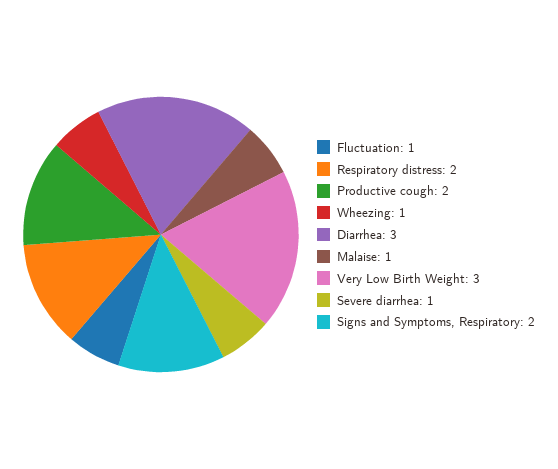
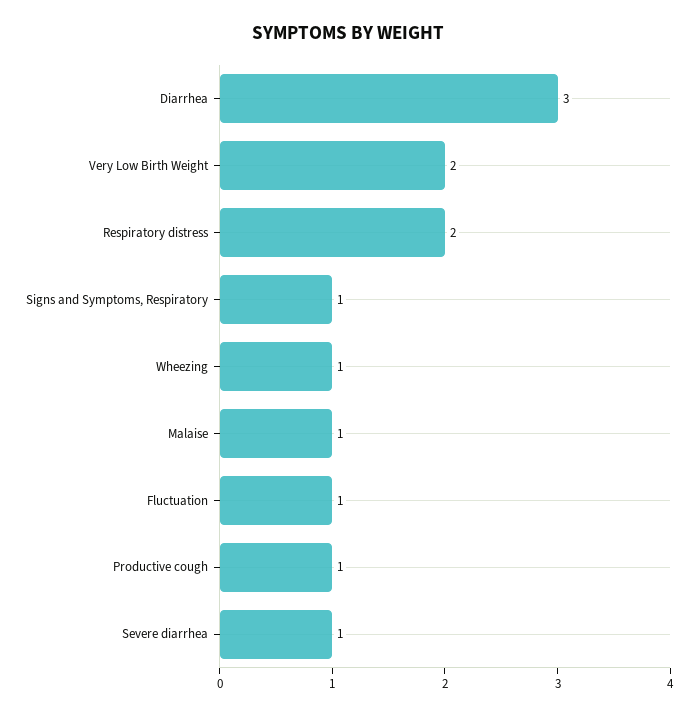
Productive cough: 2 -> 1
Very Low Birth Weight: 3 -> 2
Signs and Symptoms, Respiratory: 2 -> 1

